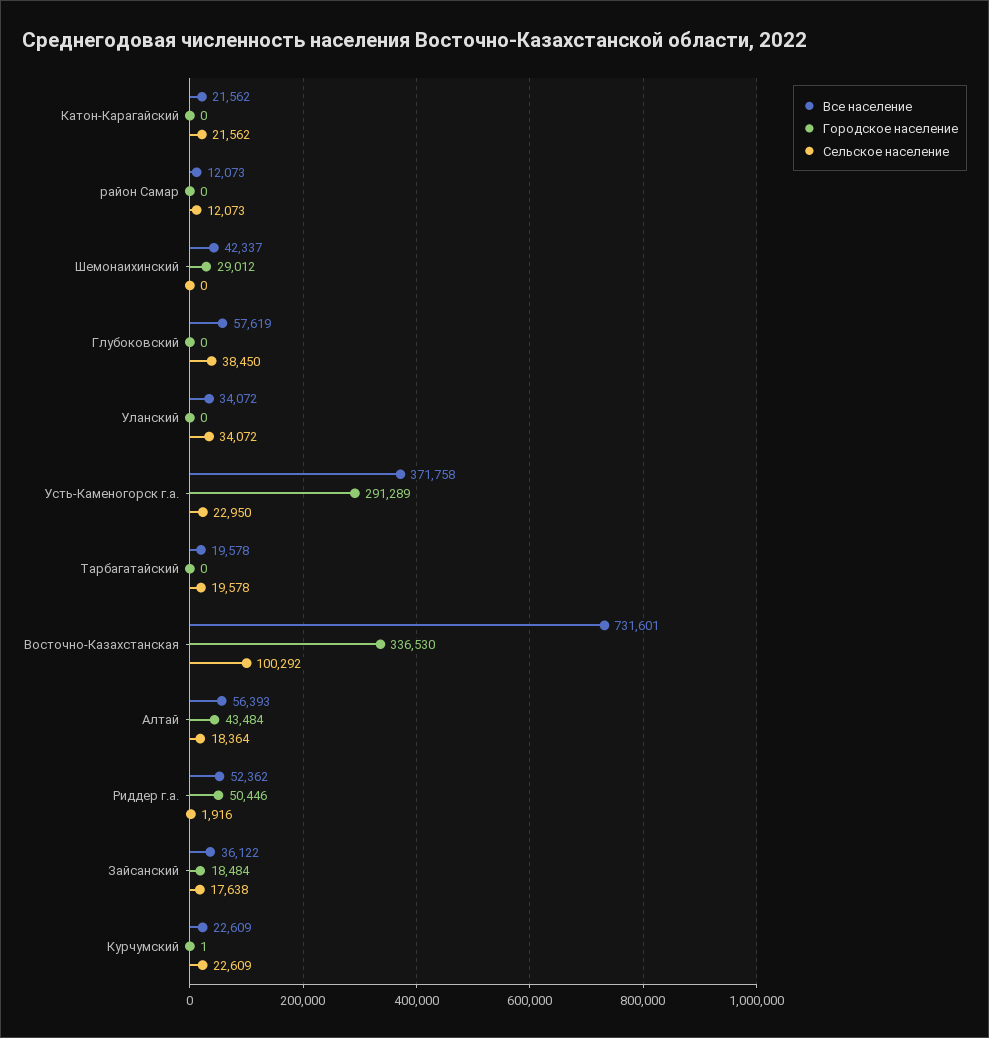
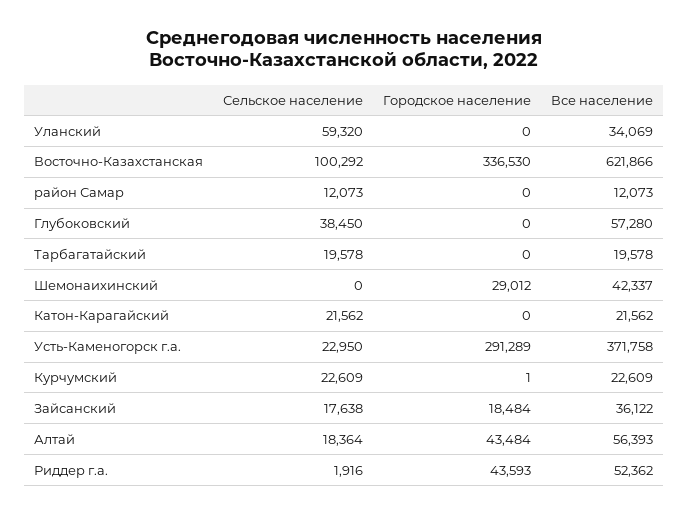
Все население, Глубоковский: 57619 -> 57280
Все население, Уланский: 34072 -> 34069
Сельское население, Уланский: 34072 -> 59320
Все население, Восточно-Казахстанская: 731601 -> 621866
Городское население, Риддер г.а.: 50446 -> 43593

